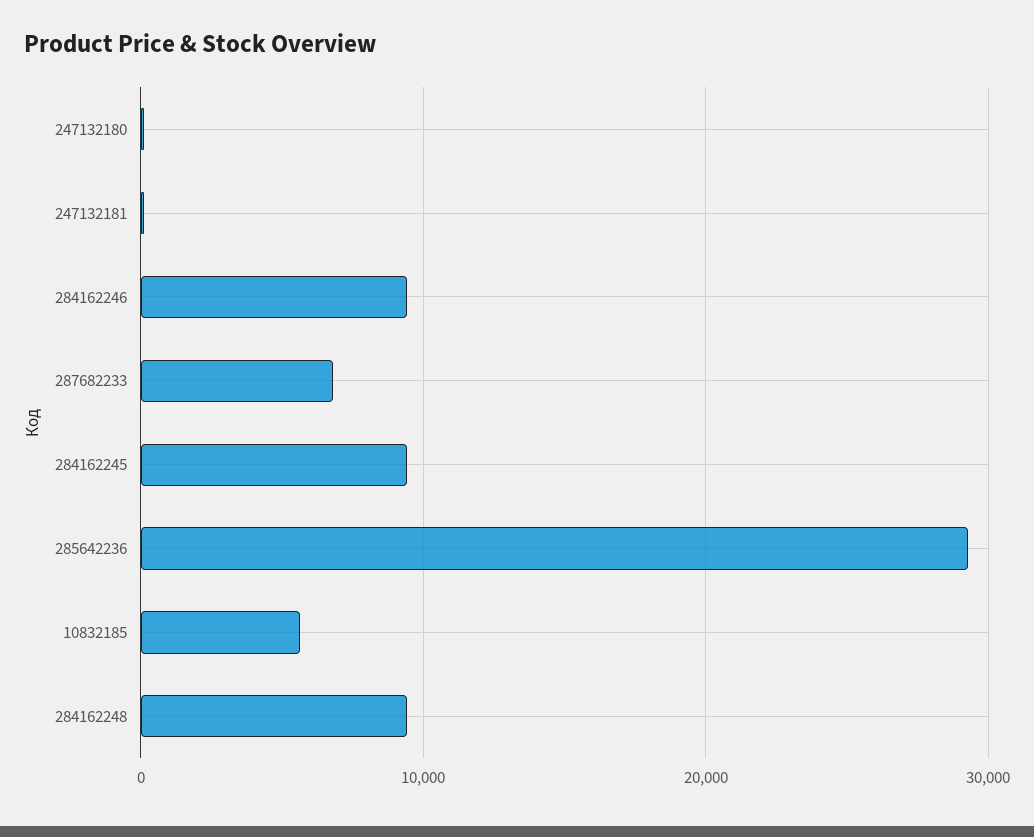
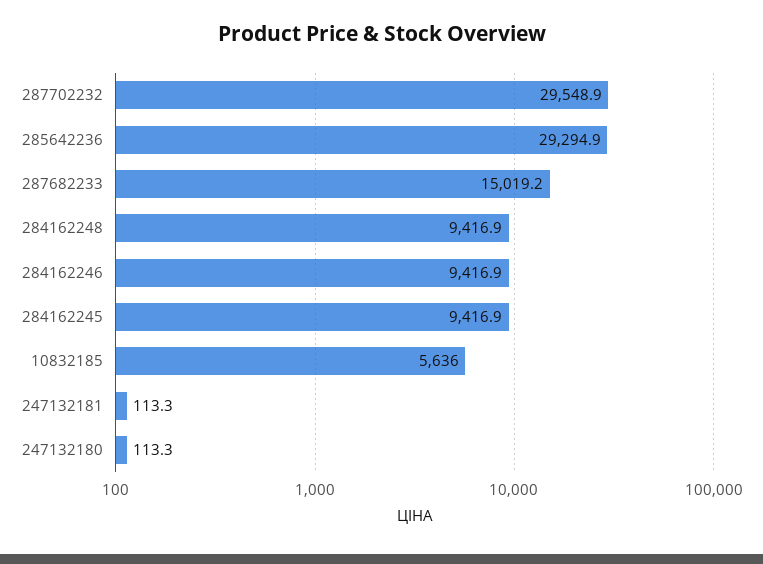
287682233: 7000 -> 15019.2
287702232: none -> 29548.9

